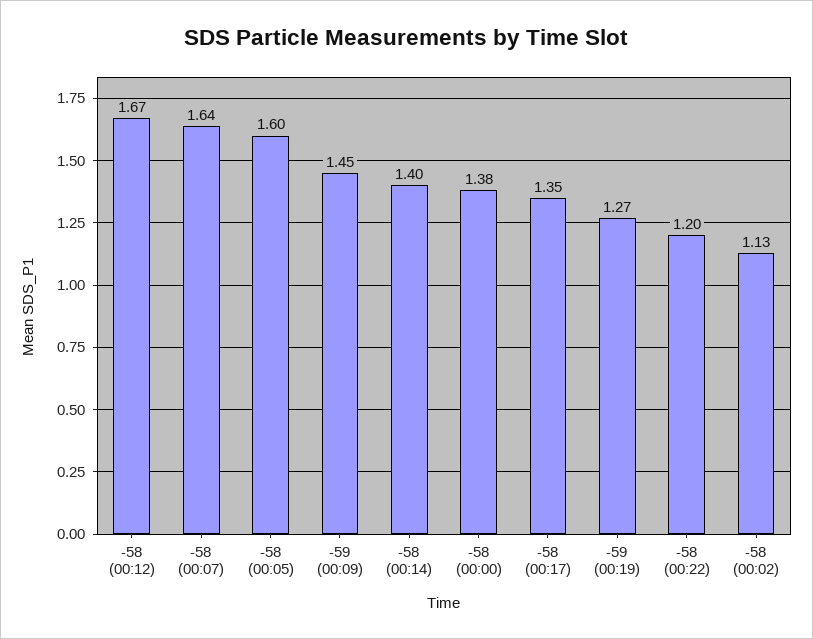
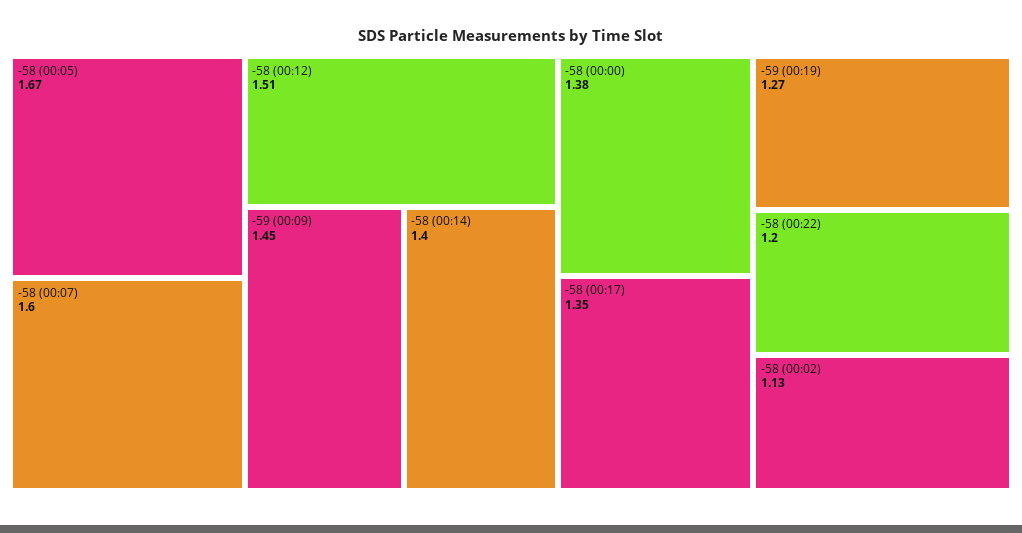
-58 (00:12): 1.67 -> 1.51
-58 (00:07): 1.64 -> 1.6
-58 (00:05): 1.6 -> 1.67

